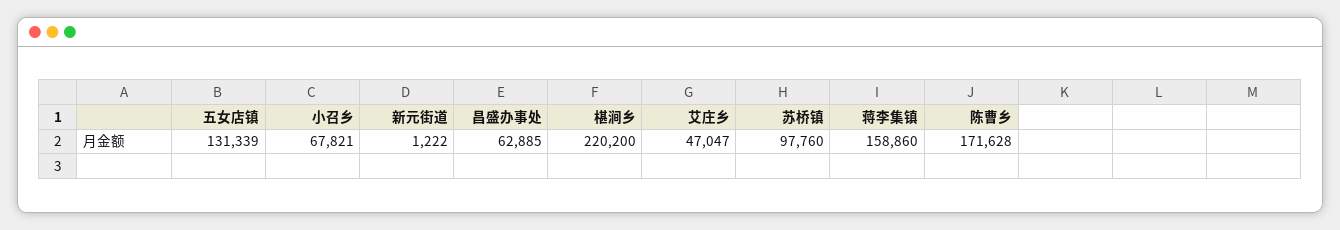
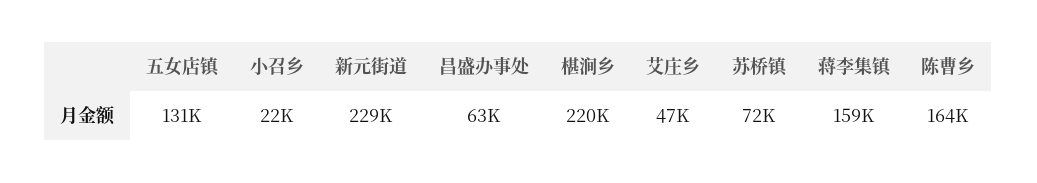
小召乡: 67821 -> 22000
新元街道: 1222 -> 229000
苏桥镇: 97760 -> 72000
陈曹乡: 171628 -> 164000

